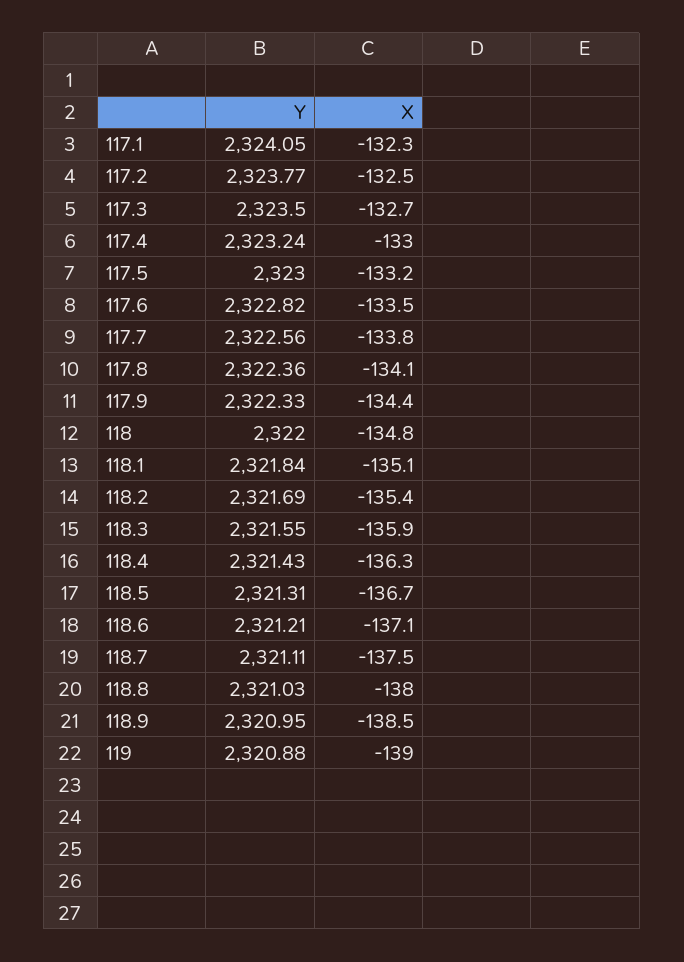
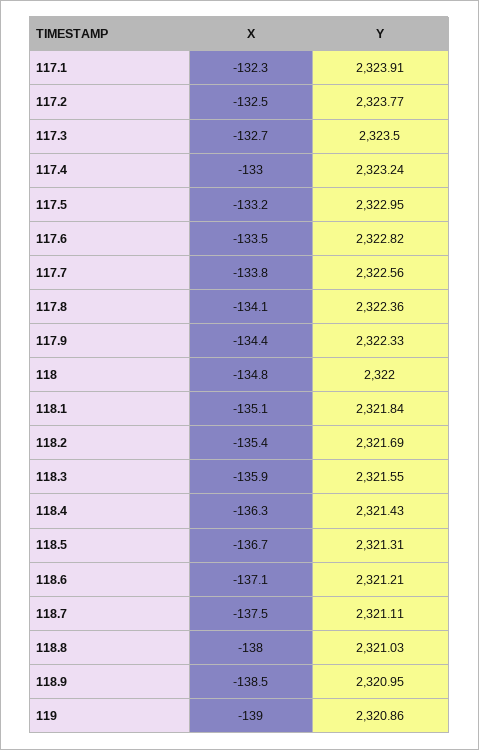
Y, 117.1: 2324.05 -> 2323.91
Y, 117.5: 2323 -> 2322.95
Y, 119: 2320.88 -> 2320.86

